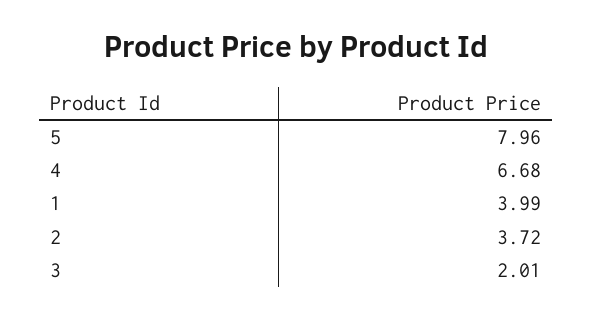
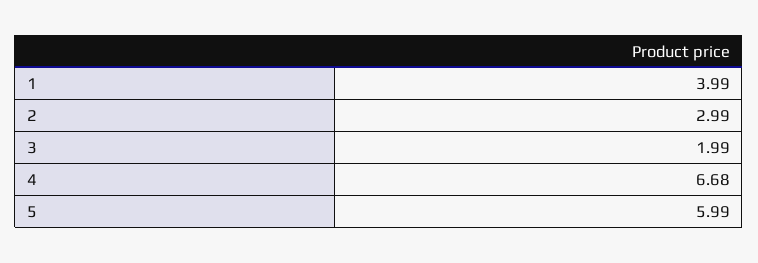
5: 7.96 -> 5.99
2: 3.72 -> 2.99
3: 2.01 -> 1.99

